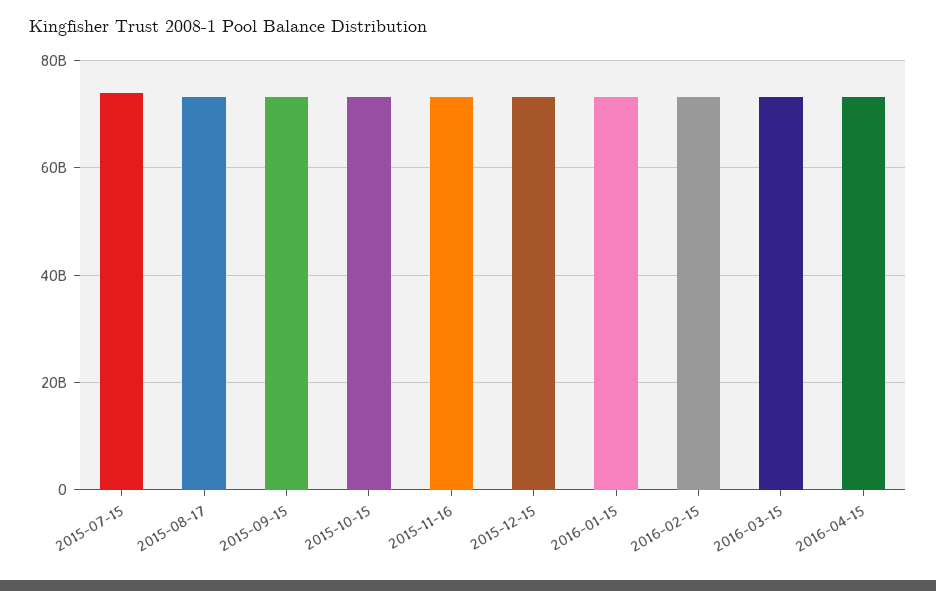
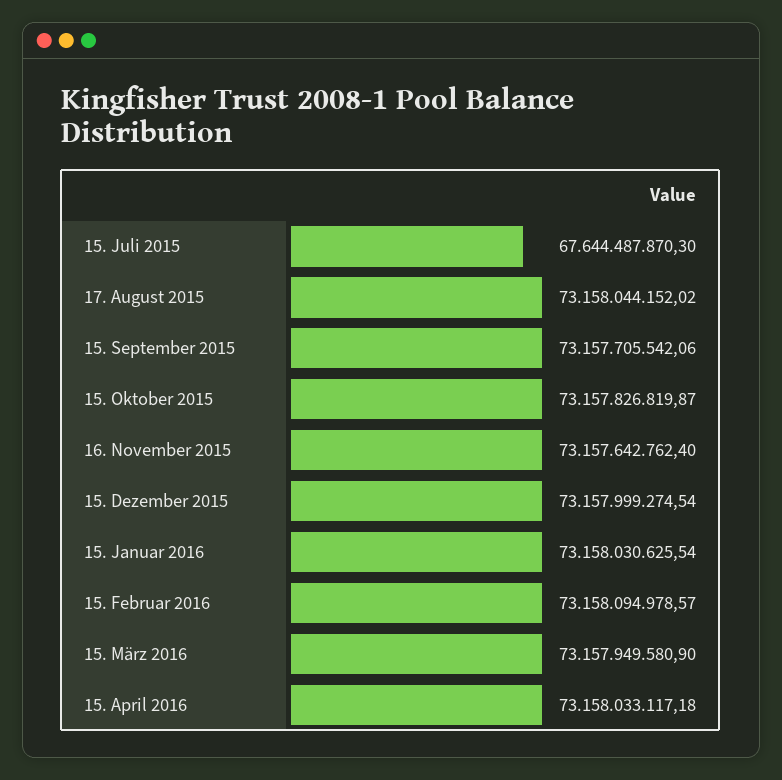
2015-07-15: 74000000000 -> 67644487870.3

